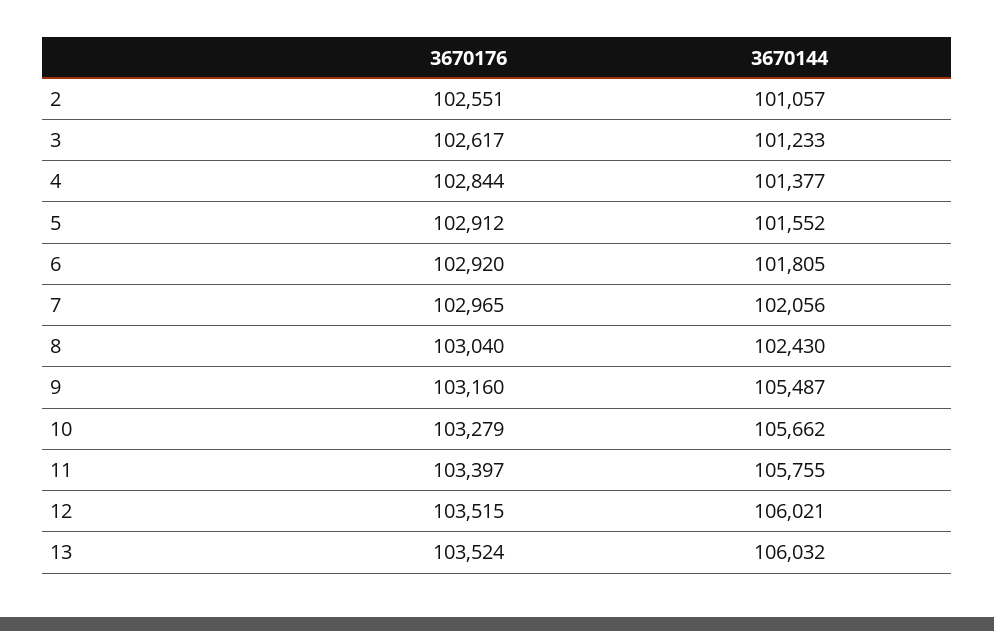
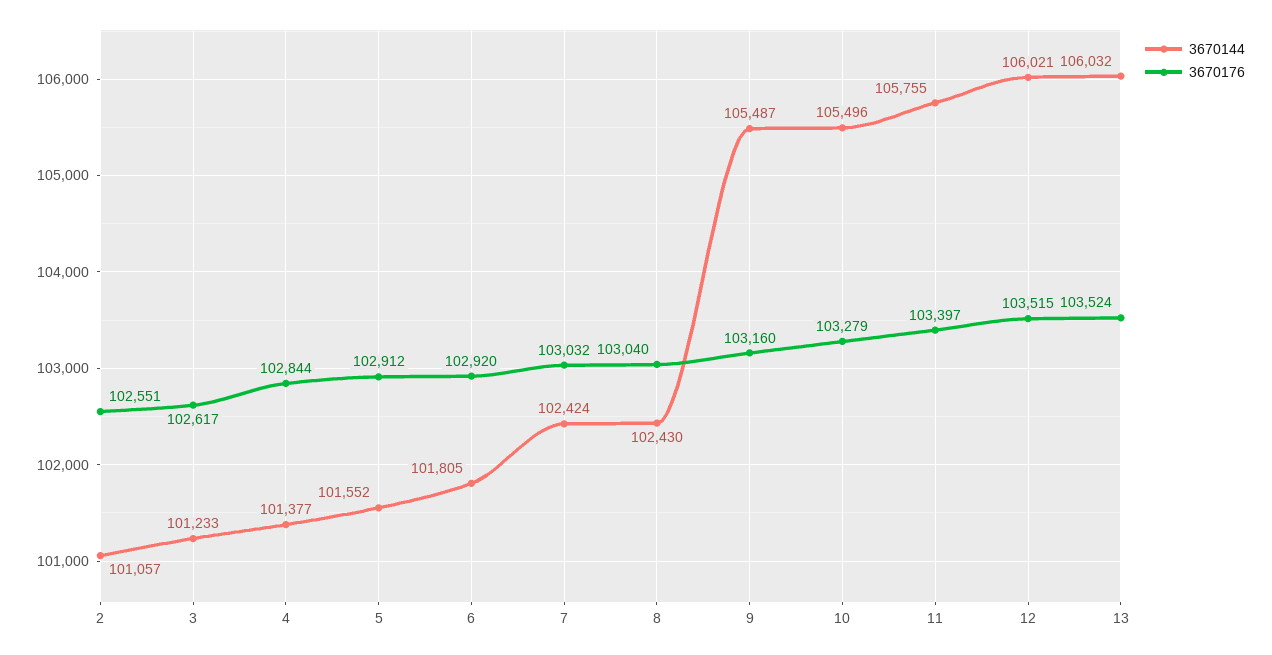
3670176, 7: 102965 -> 103032
3670144, 7: 102056 -> 102424
3670144, 10: 105662 -> 105496

